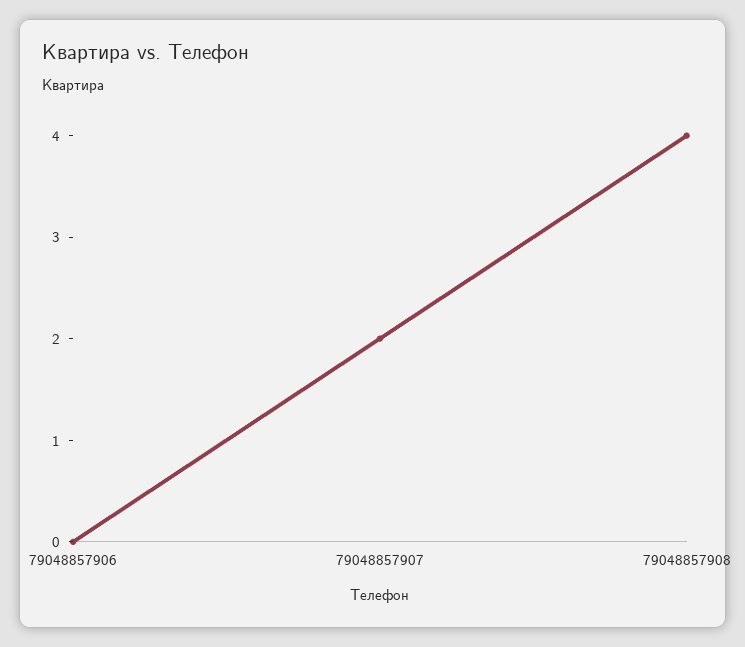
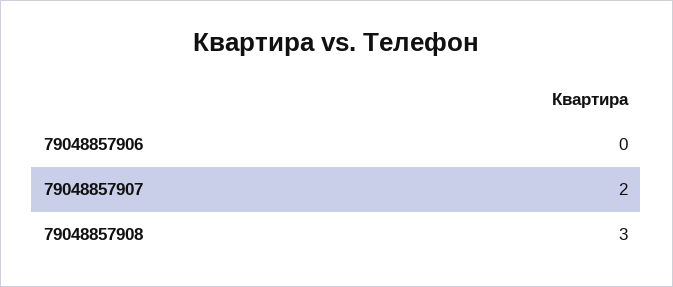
79048857908: 4 -> 3

